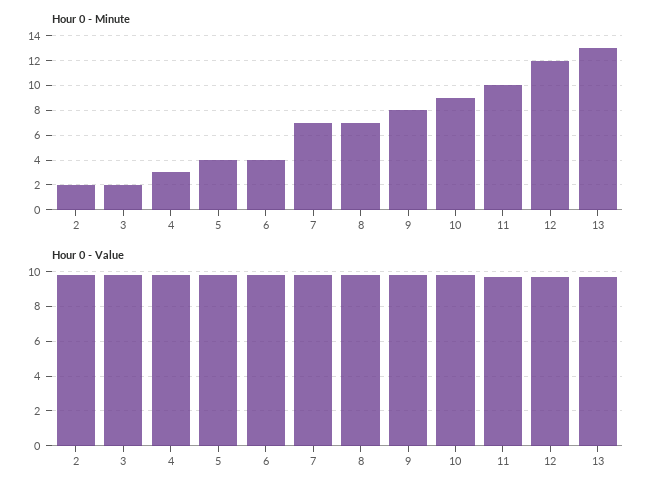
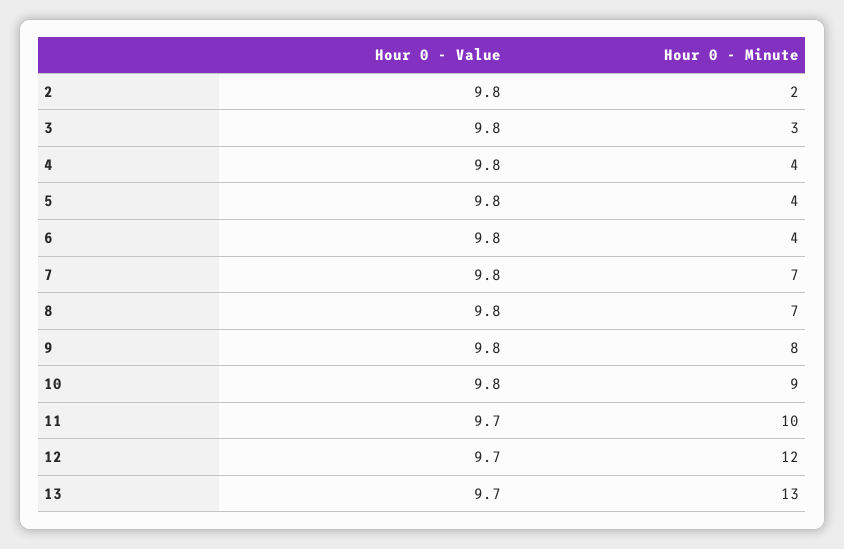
Hour 0 - Minute, 3: 2 -> 3
Hour 0 - Minute, 4: 3 -> 4

